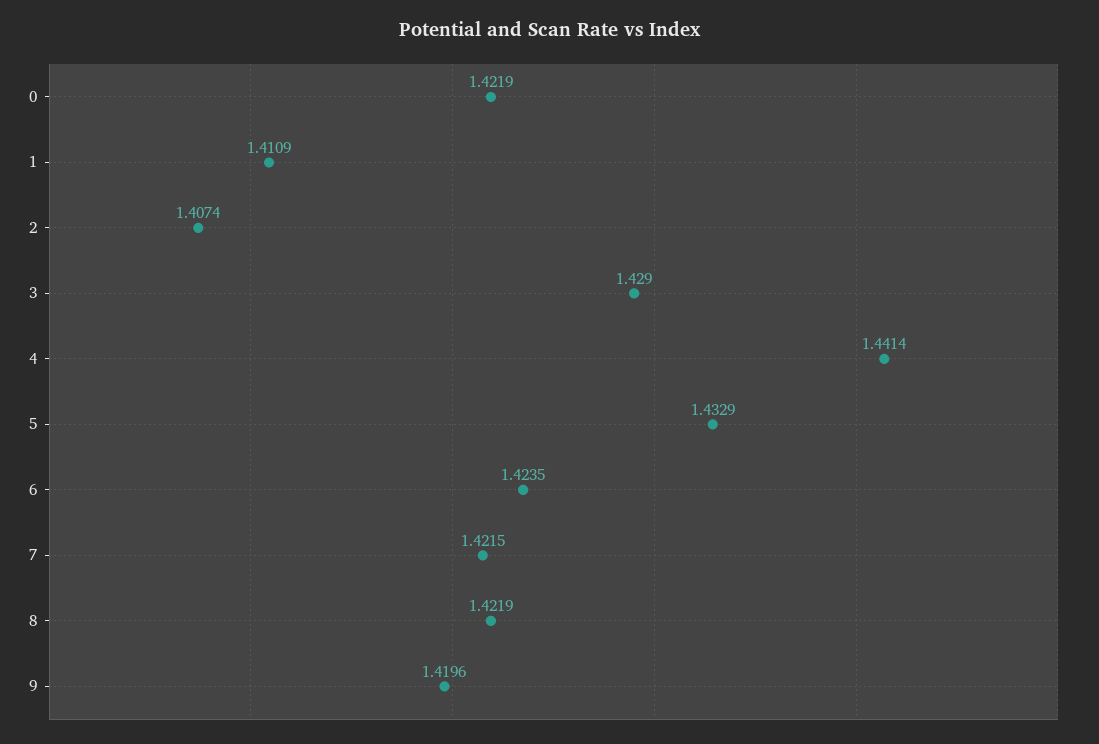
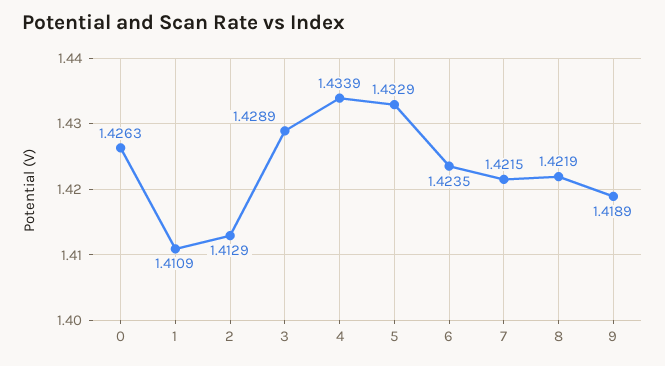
0: 1.4219 -> 1.4263
2: 1.4074 -> 1.4129
3: 1.429 -> 1.4289
4: 1.4414 -> 1.4339
9: 1.4196 -> 1.4189

